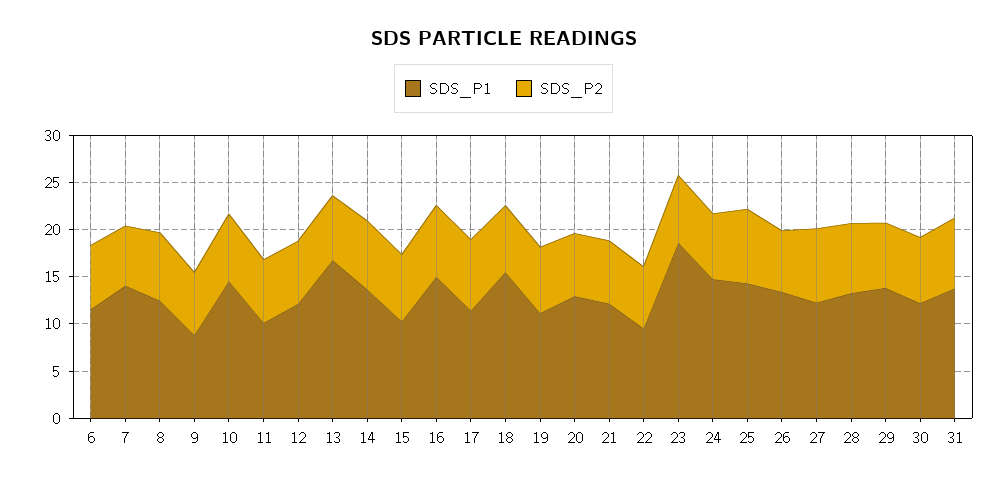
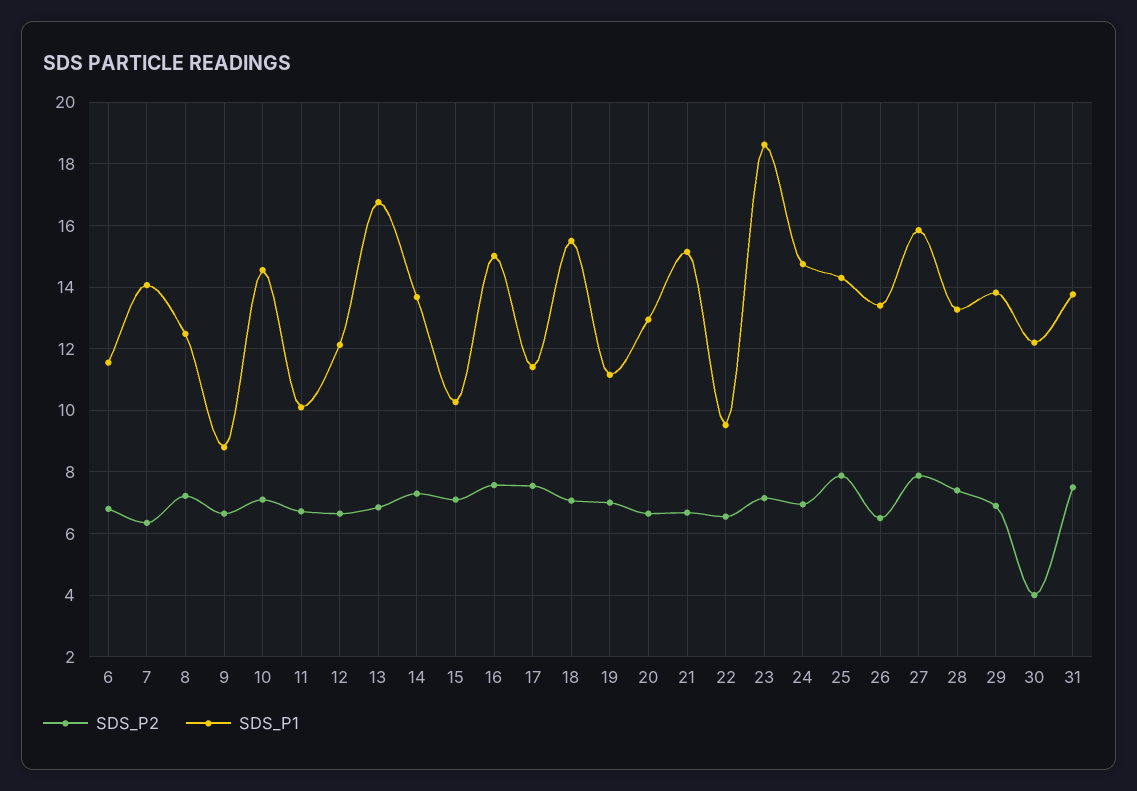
SDS_P1, 21: 12 -> 15.2
SDS_P1, 27: 12 -> 15.8
SDS_P2, 30: 7 -> 4

